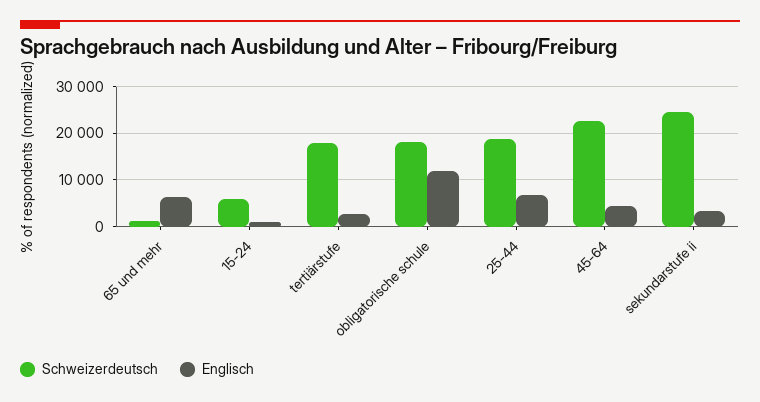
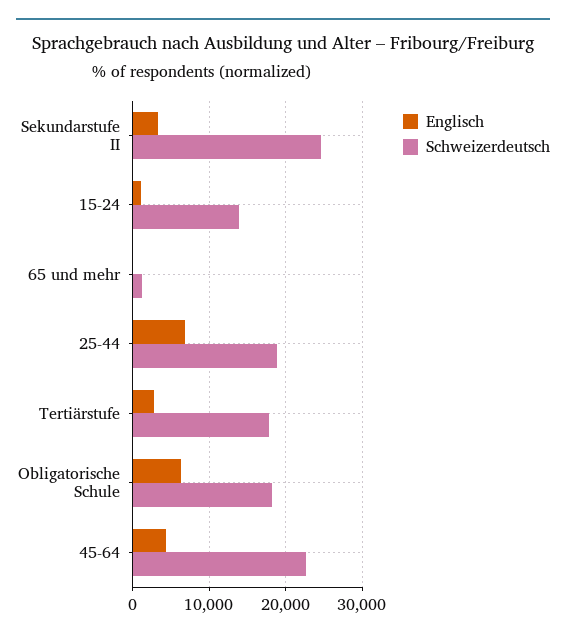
Englisch, 65 und mehr: 6000 -> 0
Schweizerdeutsch, 15-24: 6000 -> 14000
Englisch, obligatorische schule: 12000 -> 6000

